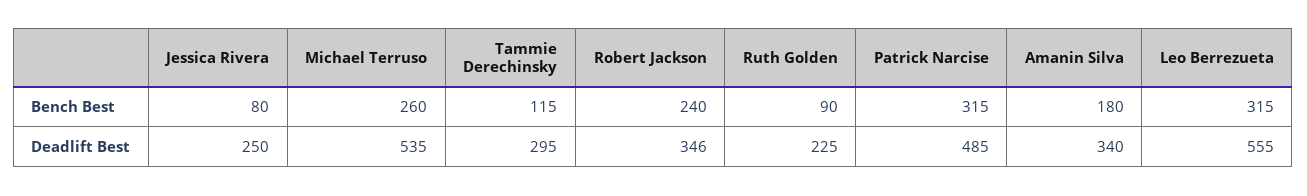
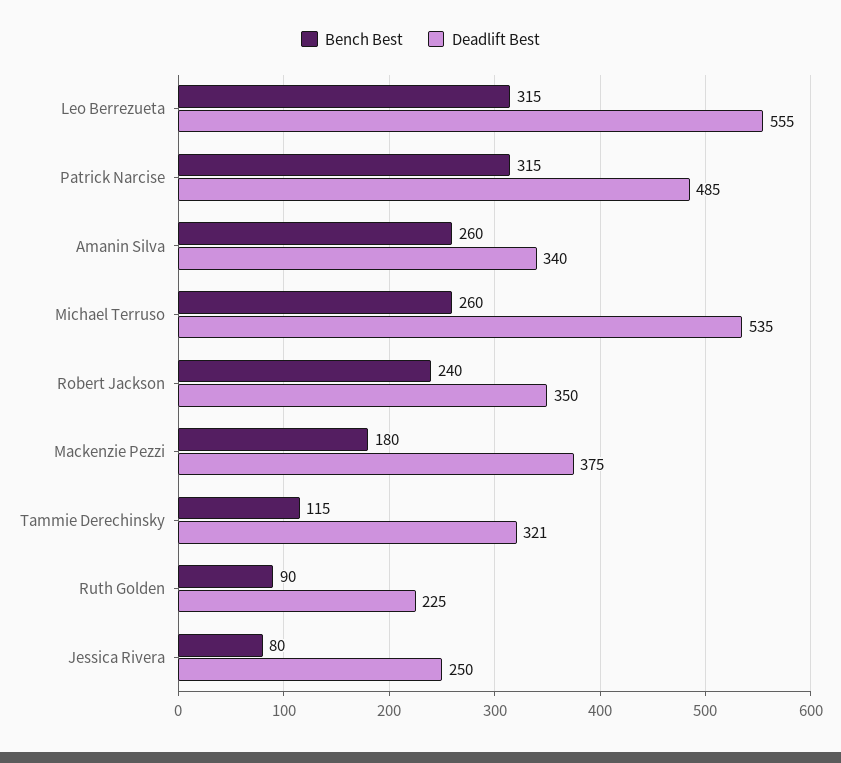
Bench Best, Amanin Silva: 180 -> 260
Deadlift Best, Tammie Derechinsky: 295 -> 321
Deadlift Best, Robert Jackson: 346 -> 350
Bench Best, Mackenzie Pezzi: none -> 180
Deadlift Best, Mackenzie Pezzi: none -> 375

